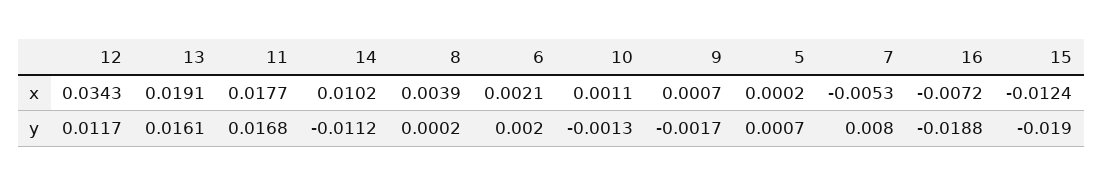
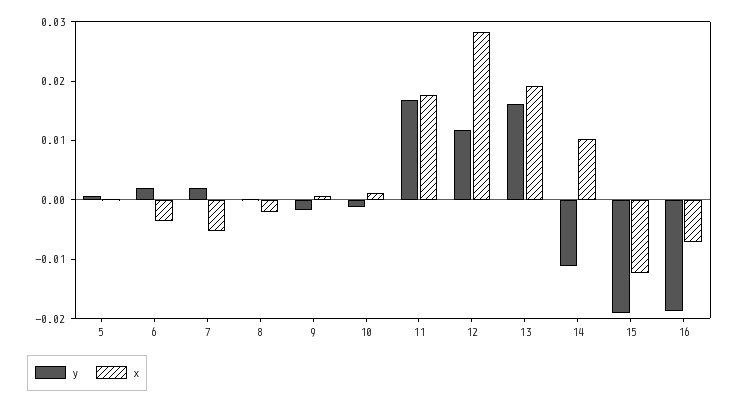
x, 12: 0.0343 -> 0.028
x, 8: 0.0039 -> -0.002
x, 6: 0.0021 -> -0.004
y, 7: 0.008 -> 0.002

